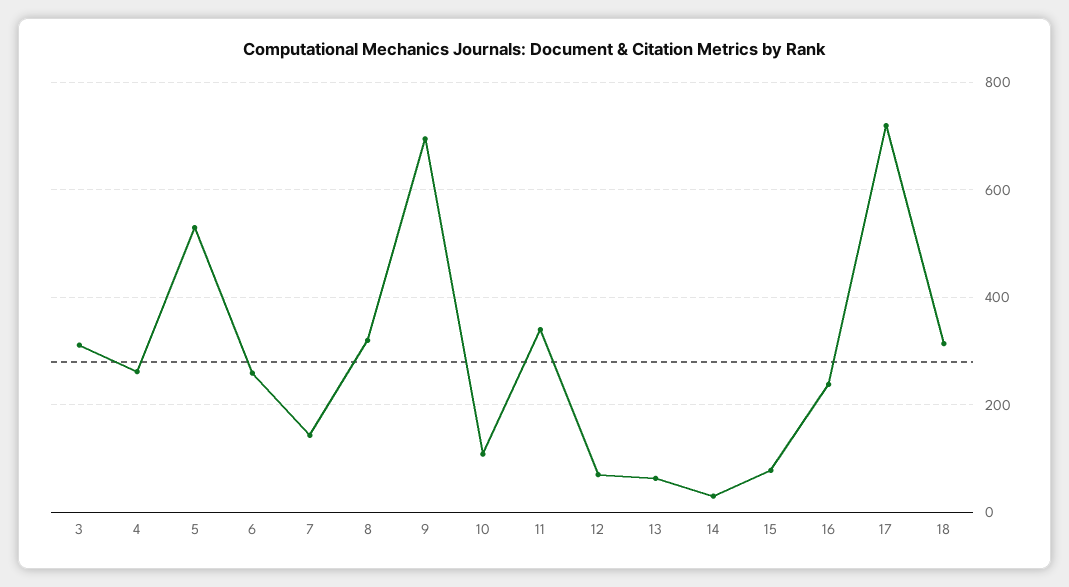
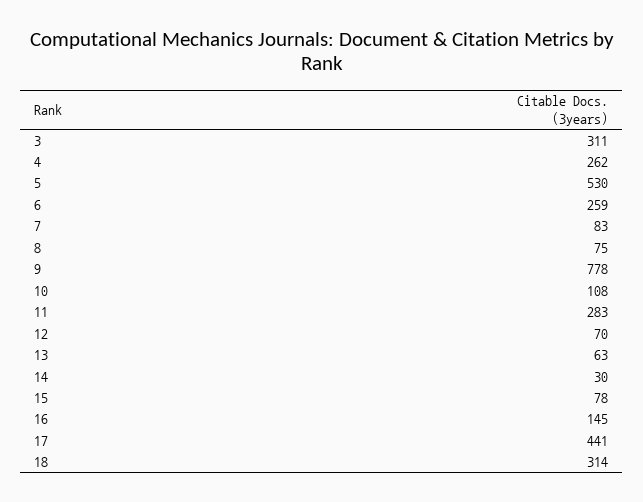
7: 140 -> 83
8: 320 -> 75
9: 700 -> 778
11: 340 -> 283
16: 240 -> 145
17: 720 -> 441

